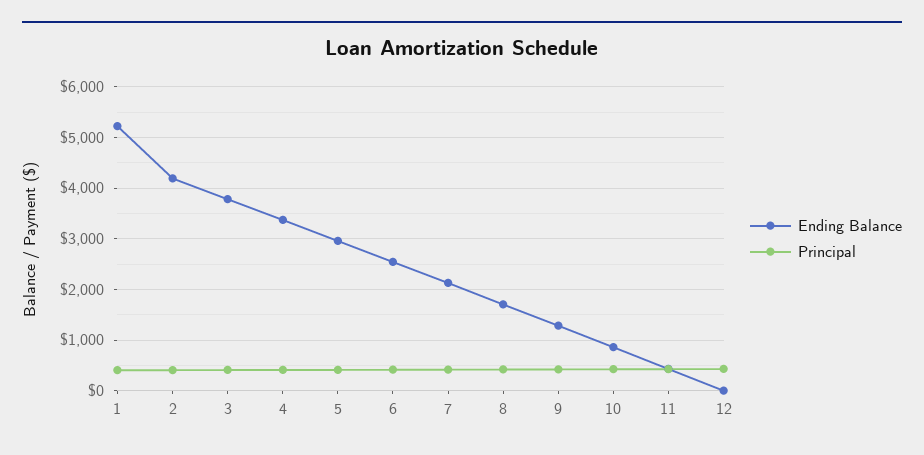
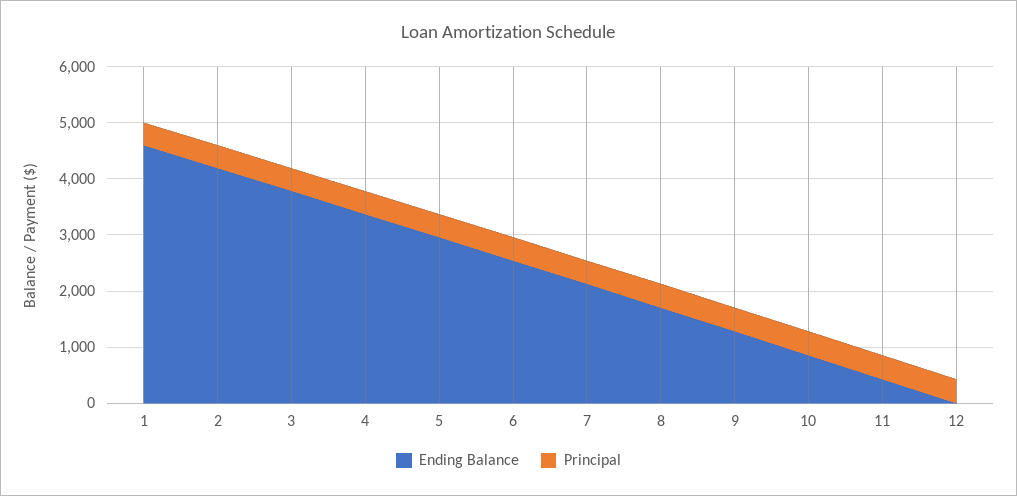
Ending Balance, 1: 5200 -> 4600

